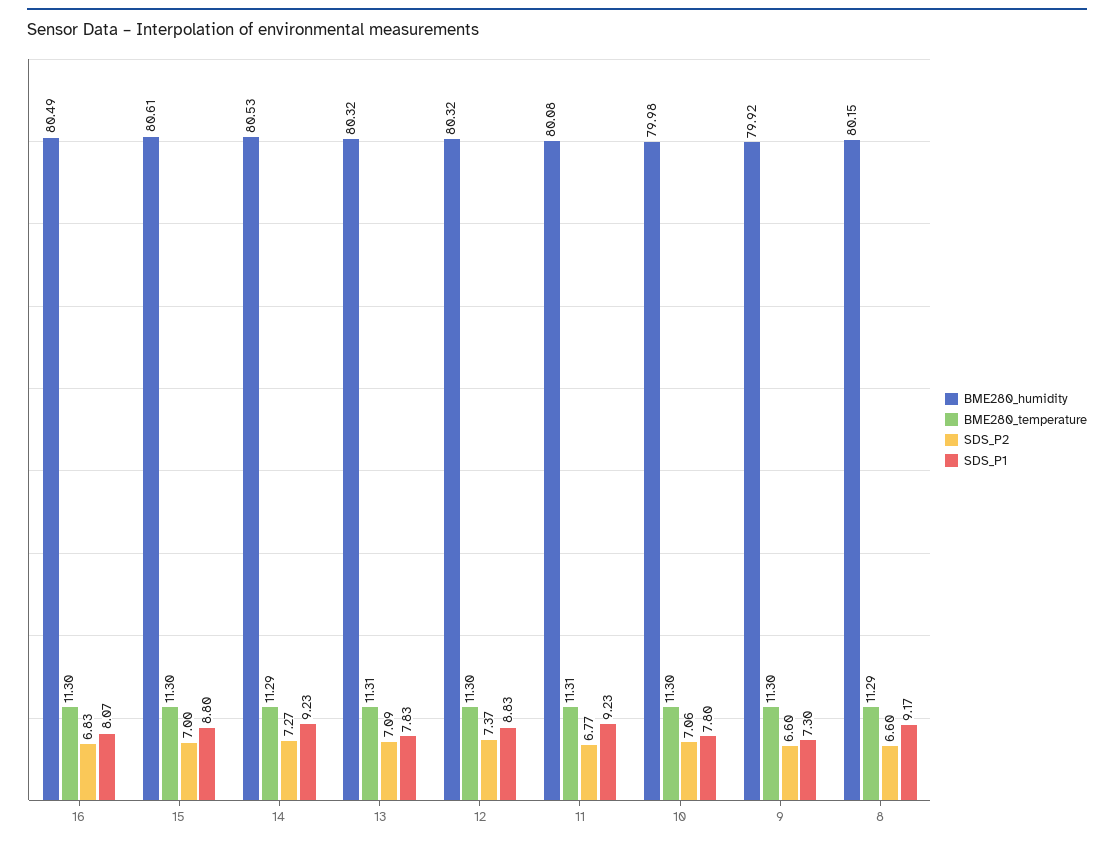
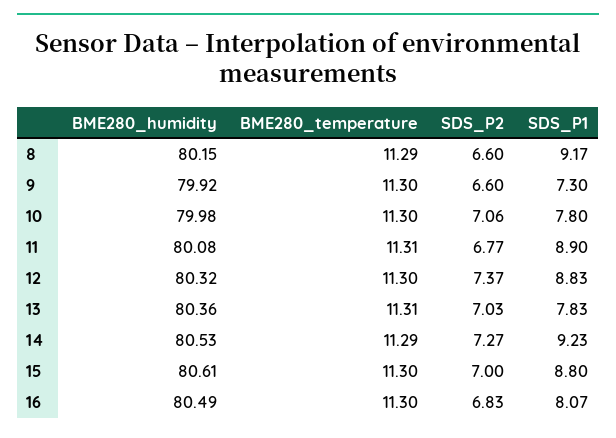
BME280_humidity, 13: 80.32 -> 80.36
SDS_P2, 13: 7.09 -> 7.03
SDS_P1, 11: 9.23 -> 8.9

